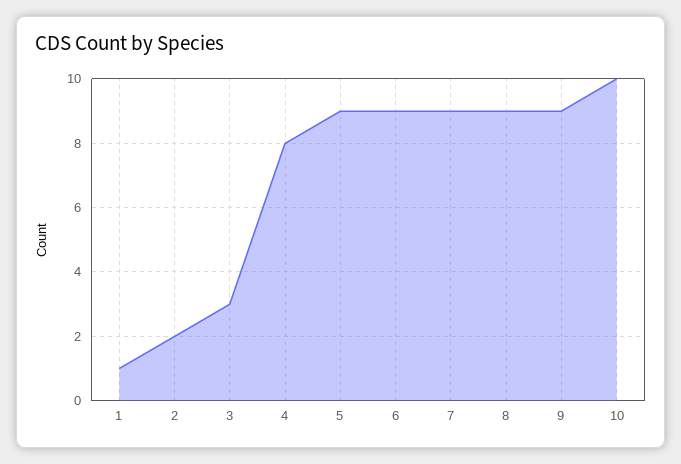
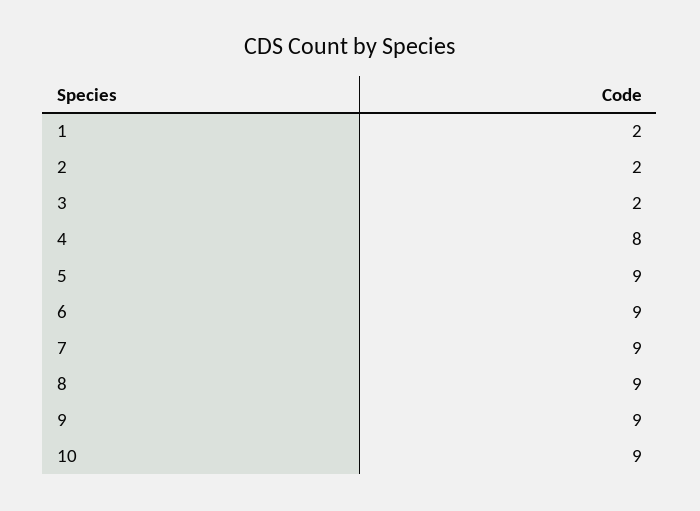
1: 1 -> 2
3: 3 -> 2
10: 10 -> 9

